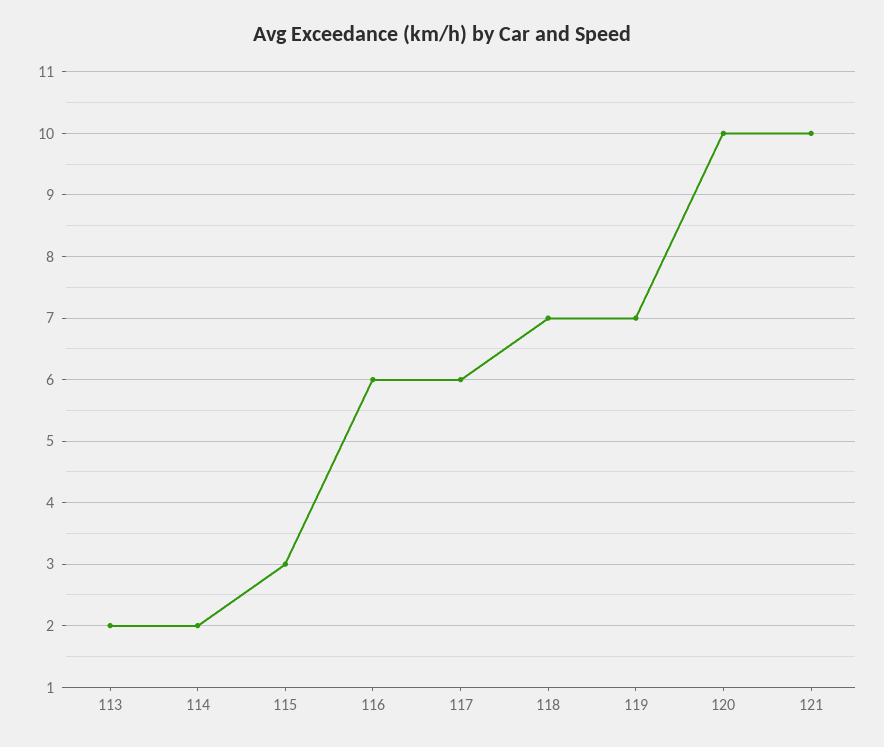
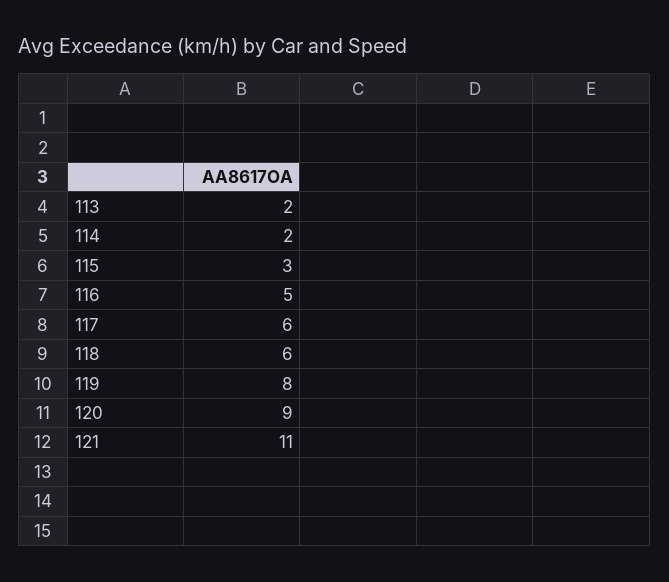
116: 6 -> 5
118: 7 -> 6
119: 7 -> 8
120: 10 -> 9
121: 10 -> 11

